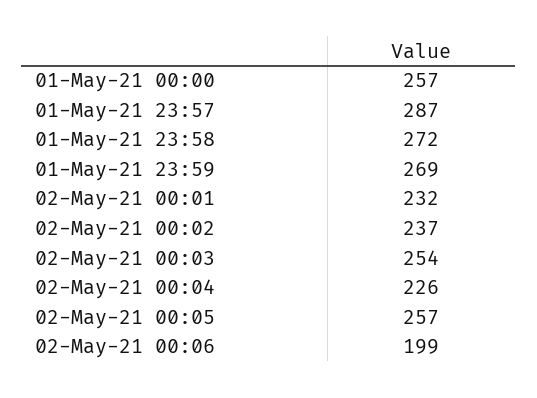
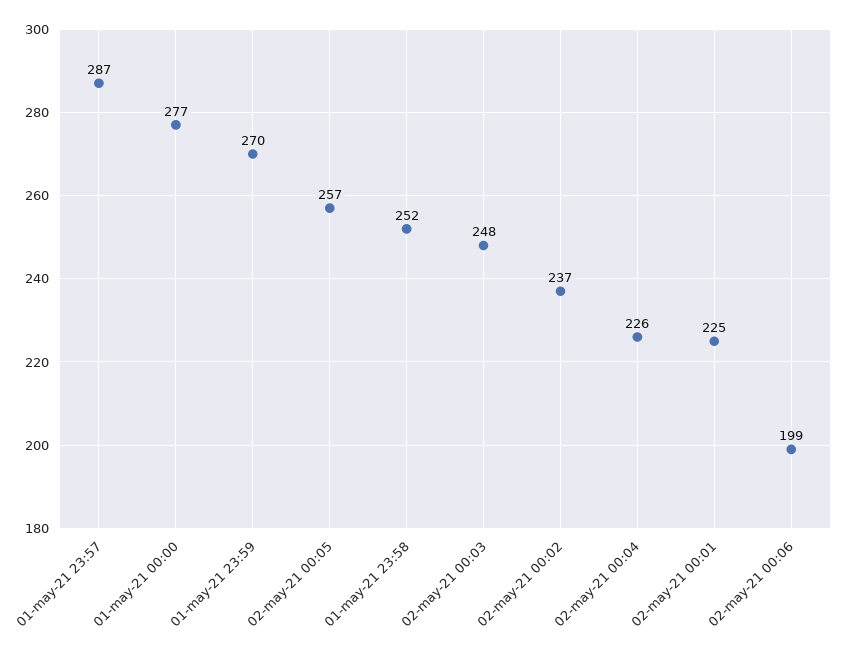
01-May-21 00:00: 257 -> 277
01-May-21 23:58: 272 -> 252
01-May-21 23:59: 269 -> 270
02-May-21 00:01: 232 -> 225
02-May-21 00:03: 254 -> 248

